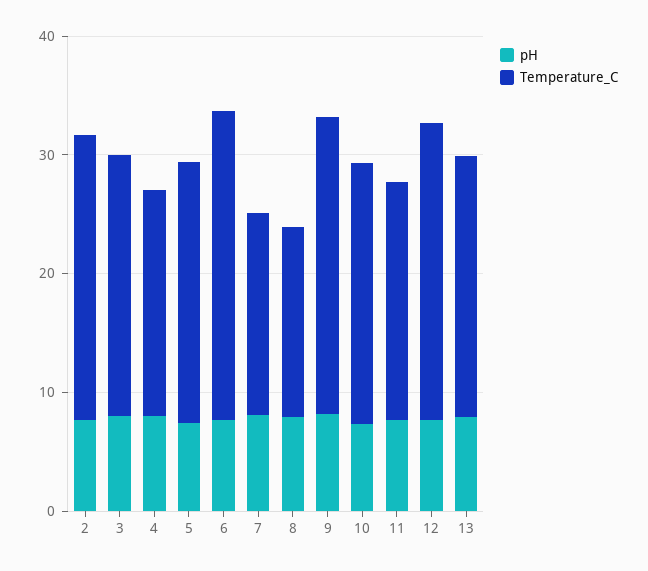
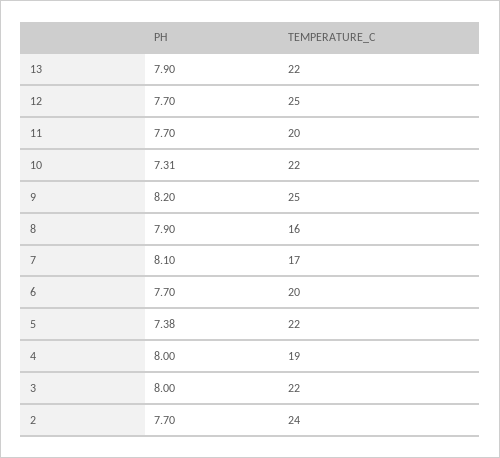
Temperature_C, 6: 26 -> 20

